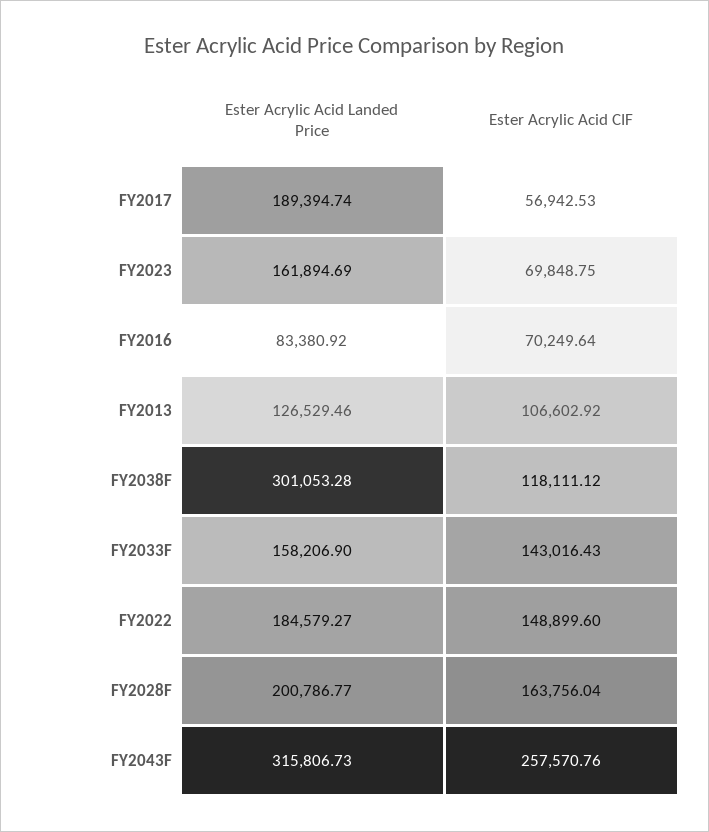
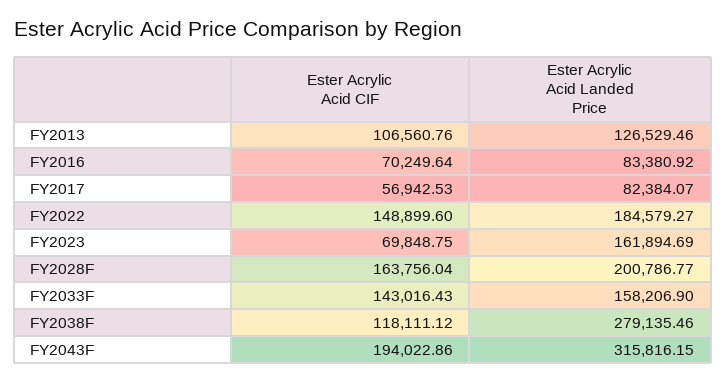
Ester Acrylic Acid Landed Price, FY2017: 189394.74 -> 82384.07
Ester Acrylic Acid CIF, FY2013: 106602.92 -> 106560.76
Ester Acrylic Acid Landed Price, FY2038F: 301053.28 -> 279135.46
Ester Acrylic Acid Landed Price, FY2043F: 315806.73 -> 315816.15
Ester Acrylic Acid CIF, FY2043F: 257570.76 -> 194022.86

